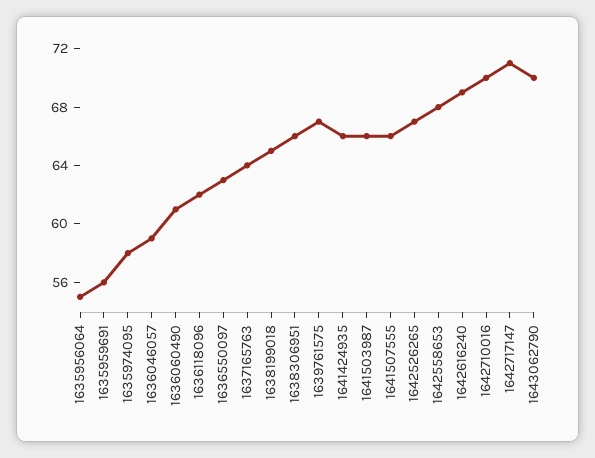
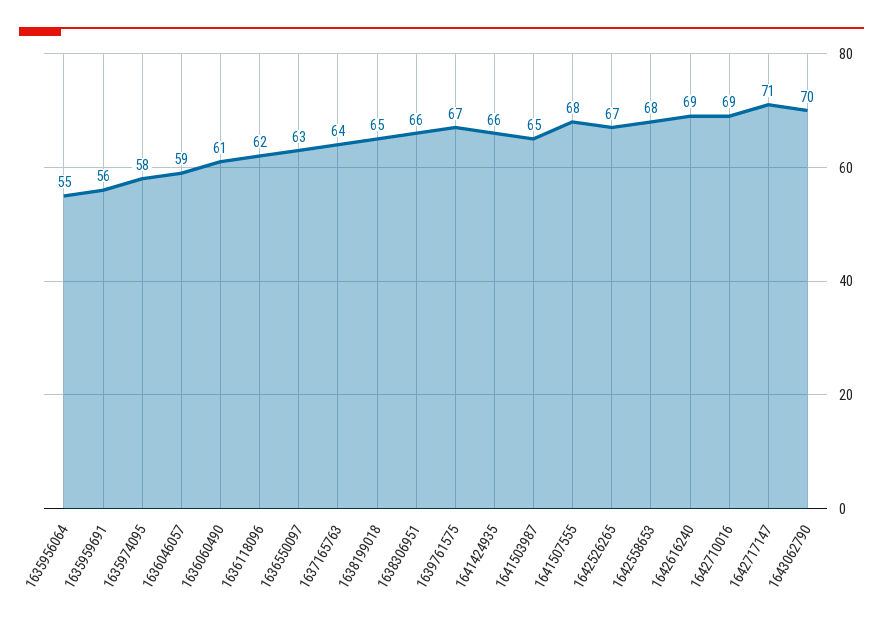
1641503987: 66 -> 65
1641507555: 66 -> 68
1642710016: 70 -> 69

